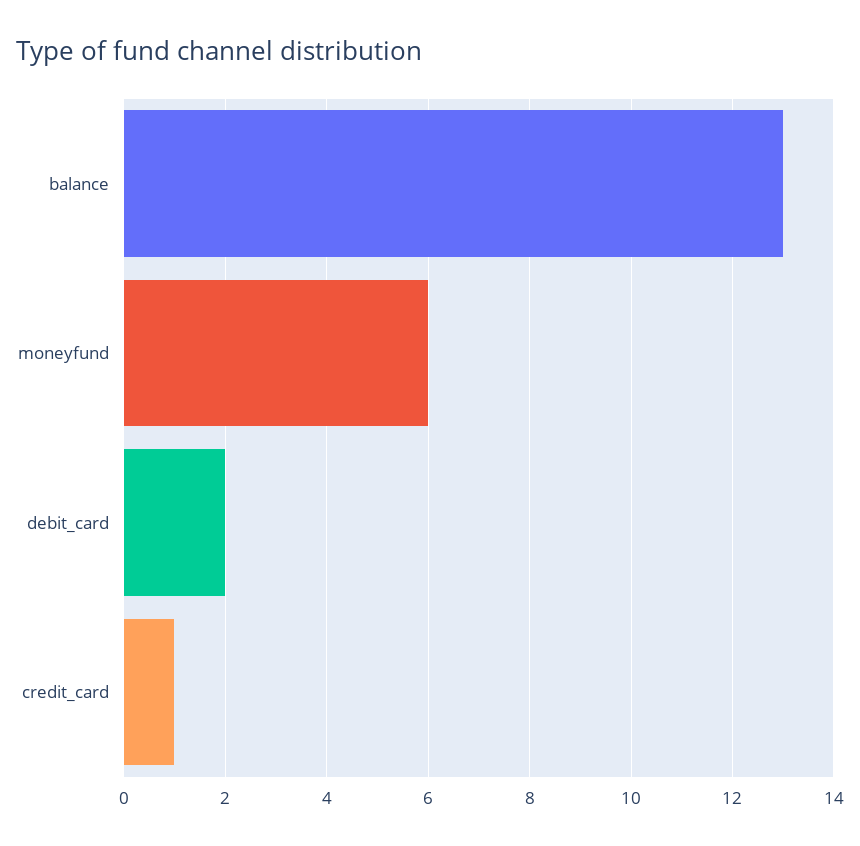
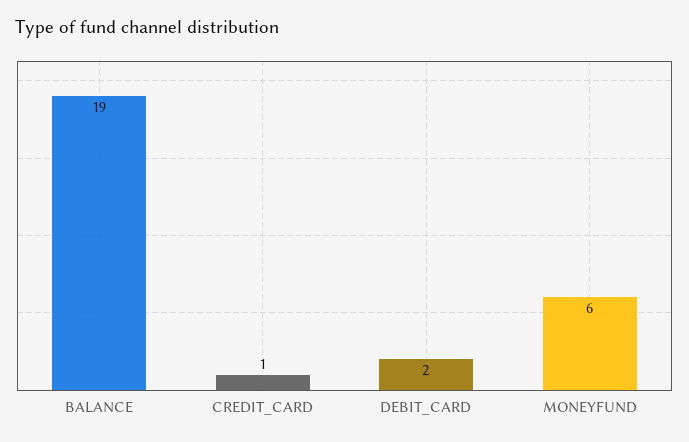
balance: 13 -> 19

